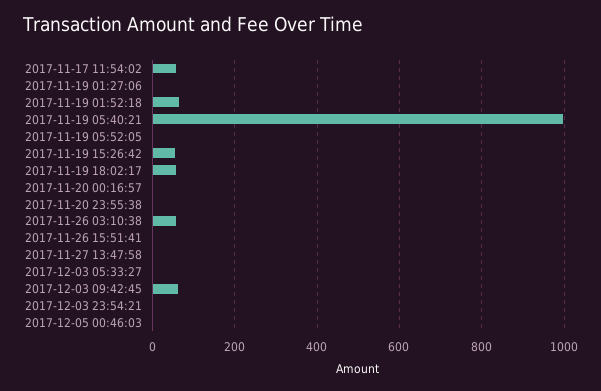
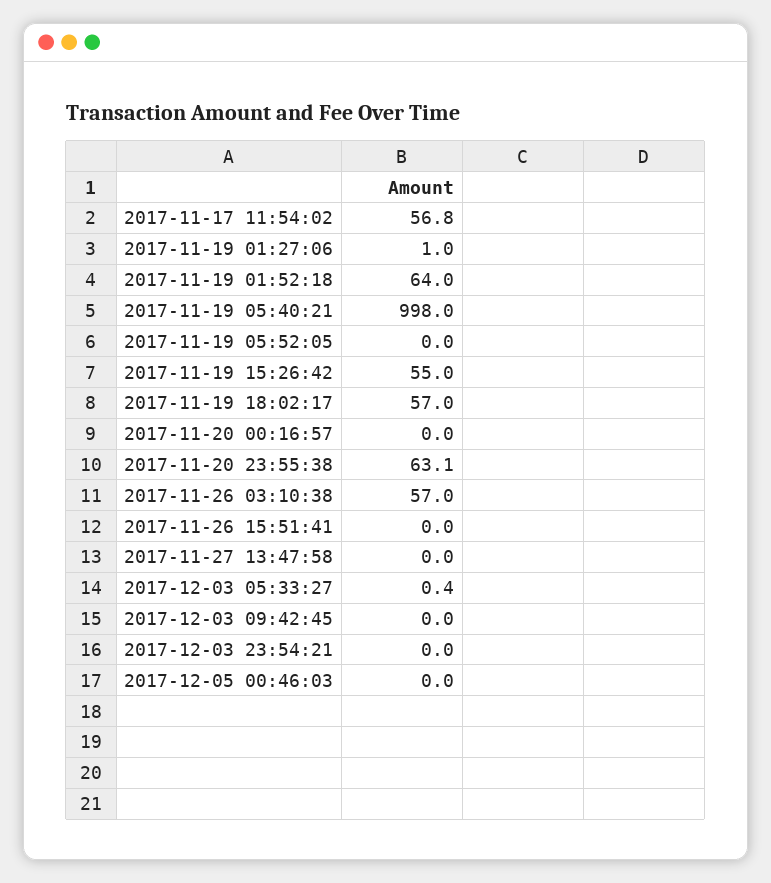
2017-11-20 23:55:38: 0 -> 63.1
2017-12-03 09:42:45: 60 -> 0

